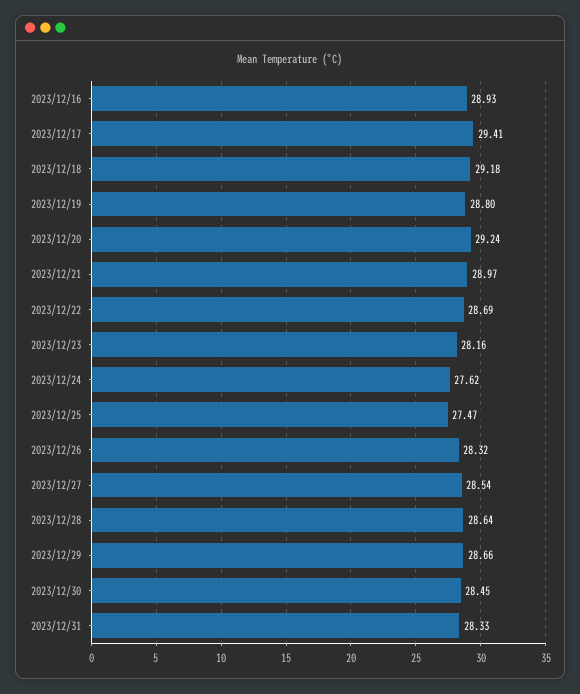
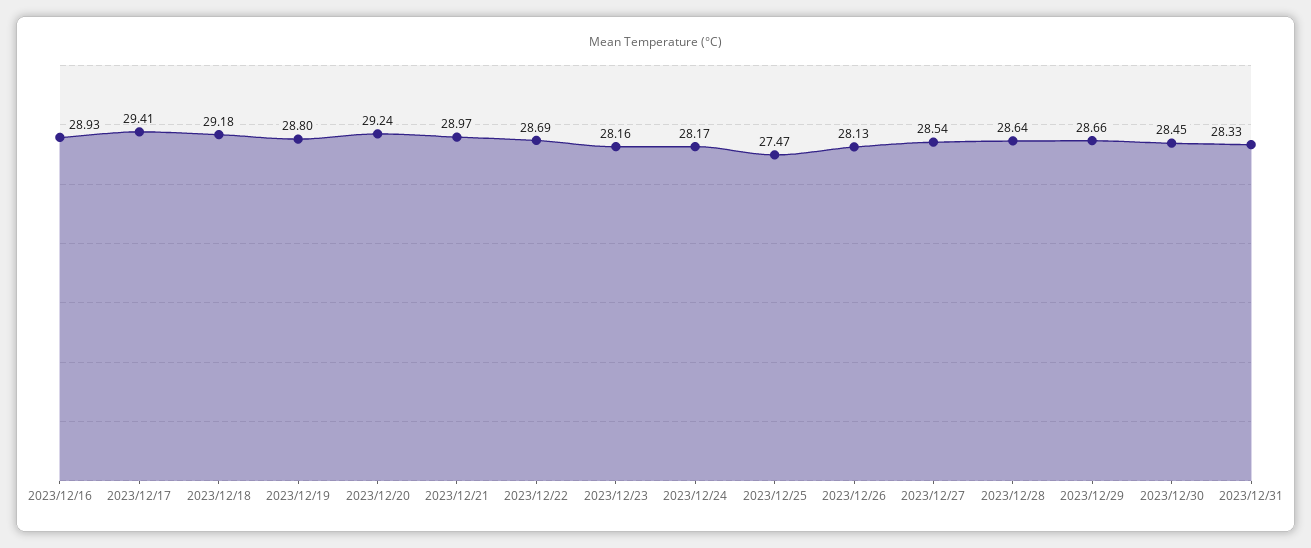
2023/12/24: 27.62 -> 28.17
2023/12/26: 28.32 -> 28.13

